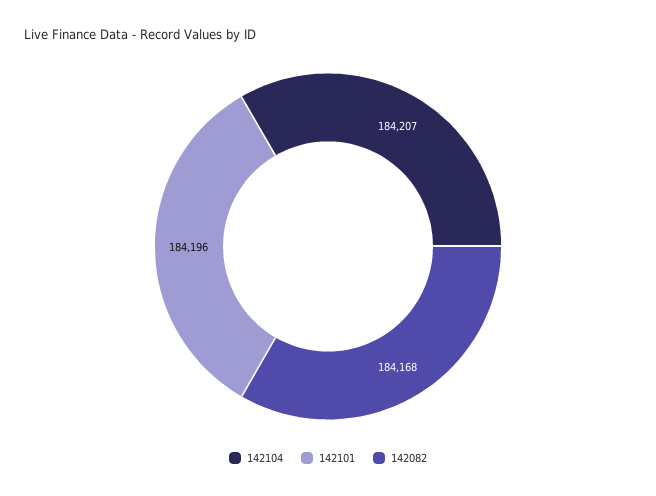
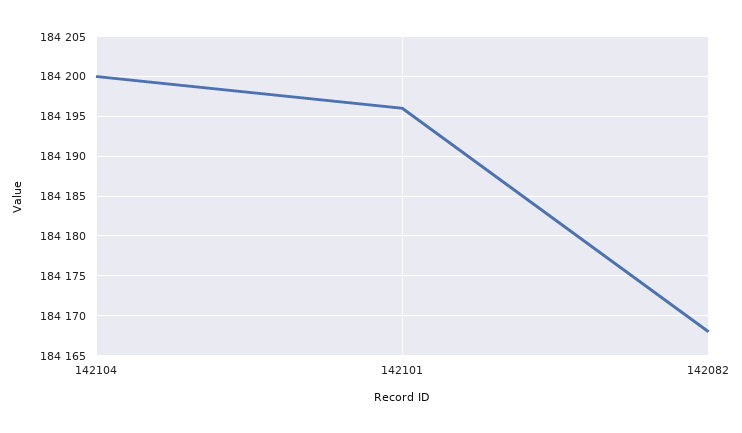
142104: 184207 -> 184200

